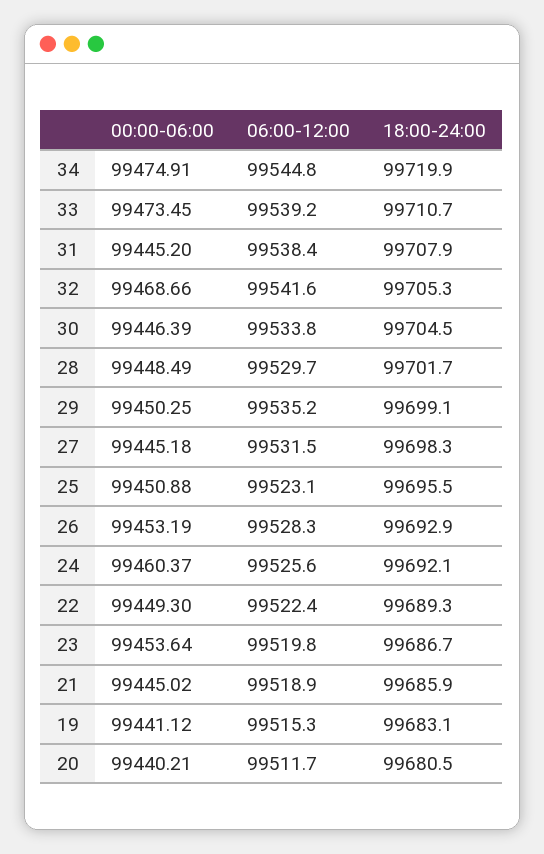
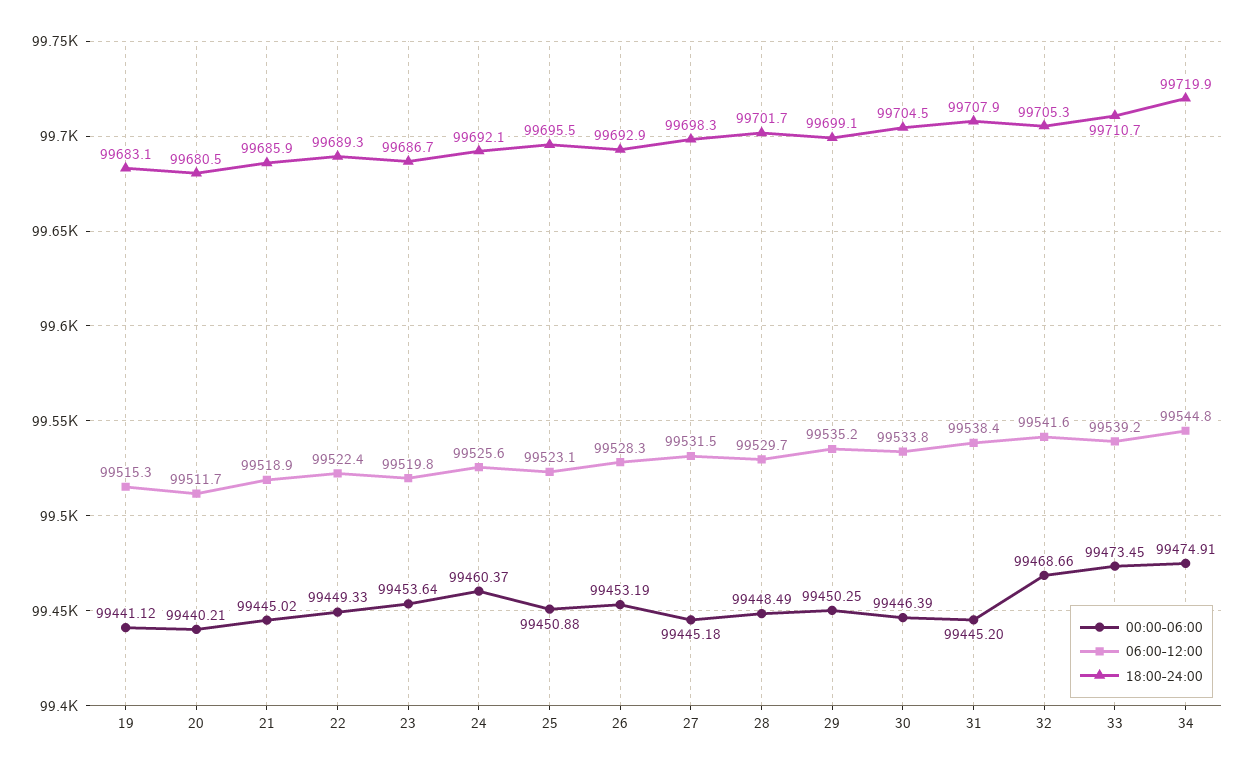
00:00-06:00, 22: 99449.3 -> 99449.33

